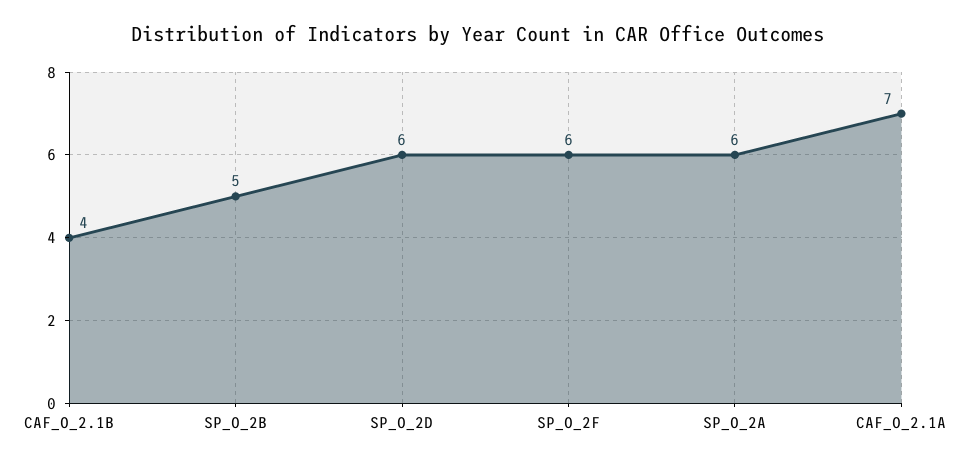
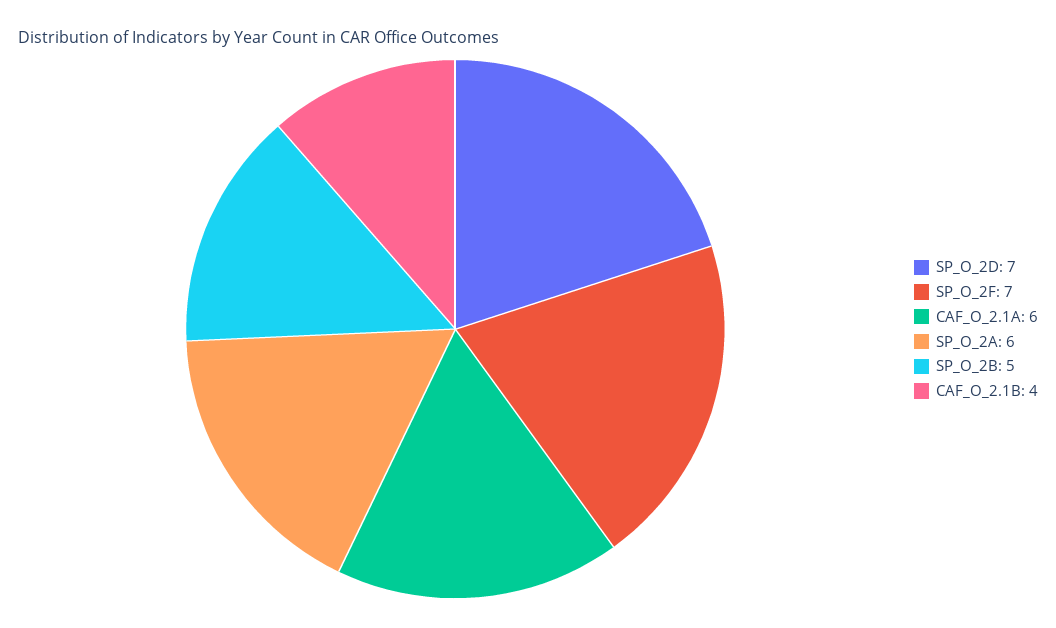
SP_O_2D: 6 -> 7
SP_O_2F: 6 -> 7
CAF_O_2.1A: 7 -> 6

